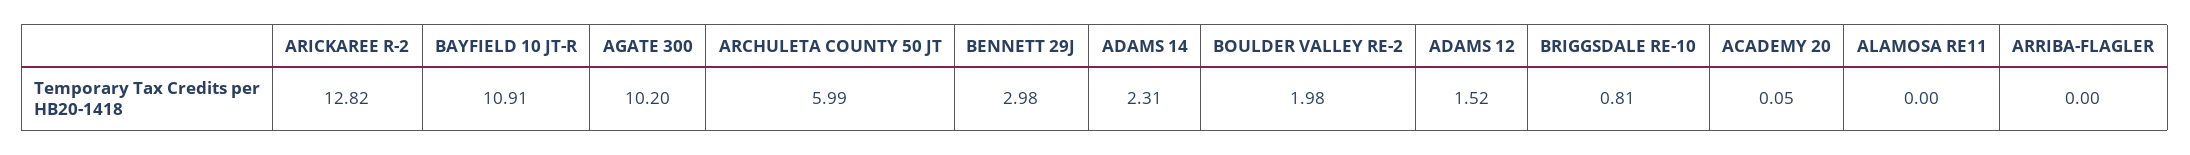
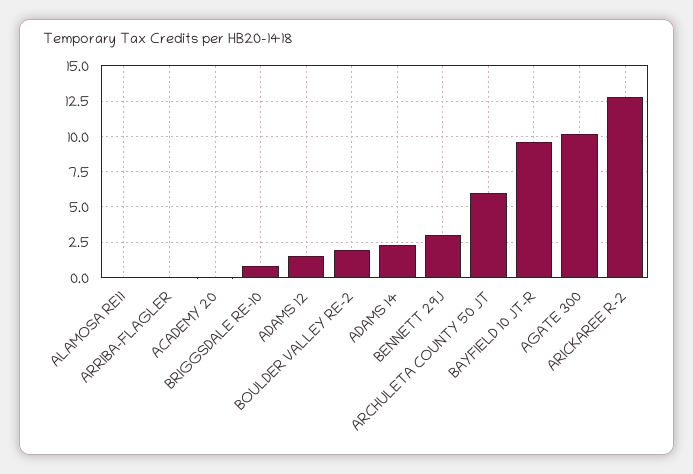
BAYFIELD 10 JT-R: 10.91 -> 9.5

